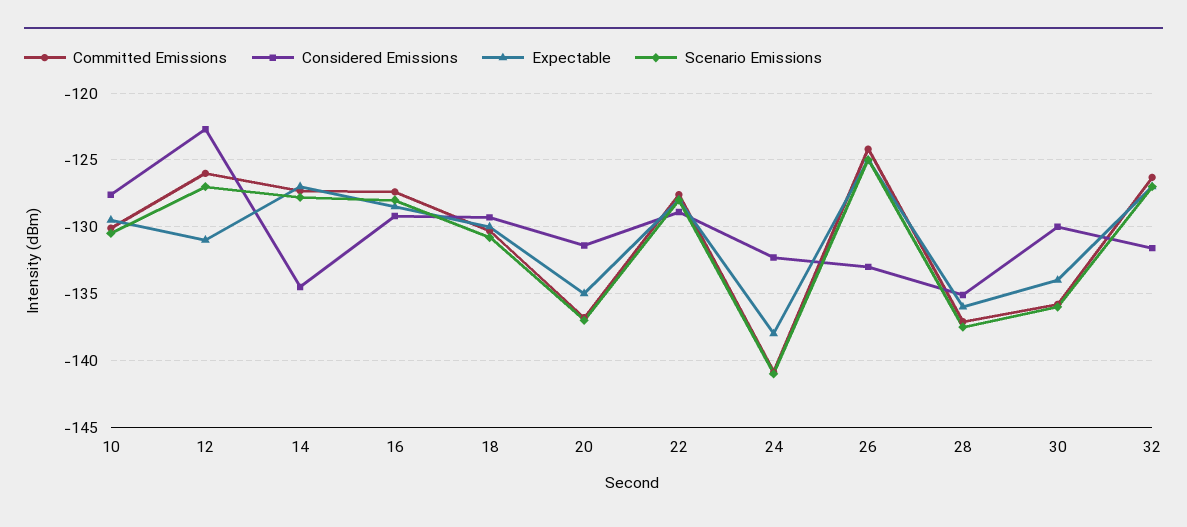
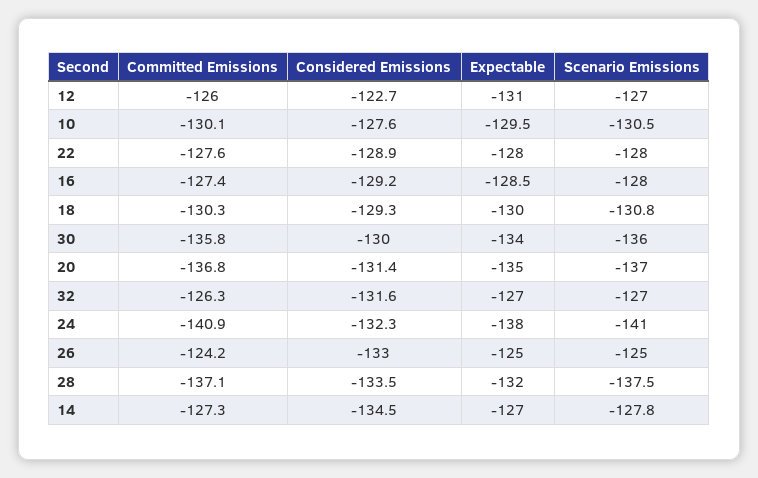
Considered Emissions, 28: -135 -> -133.5
Expectable, 28: -136 -> -132

